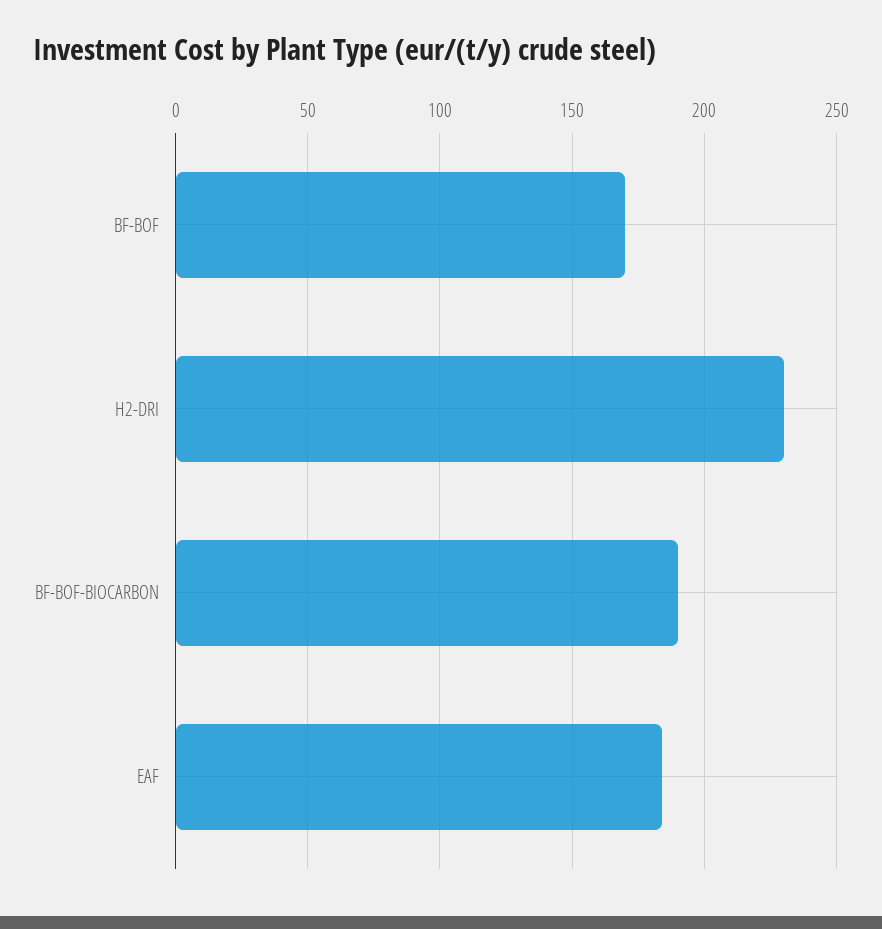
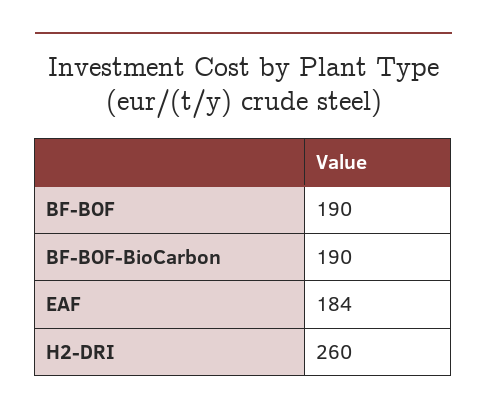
BF-BOF: 170 -> 190
H2-DRI: 230 -> 260

